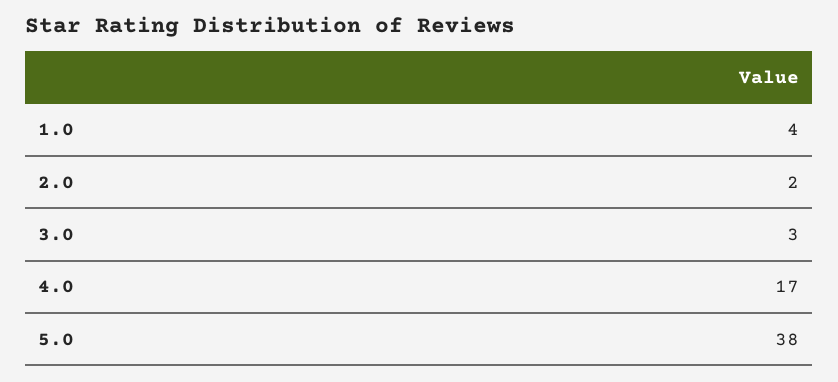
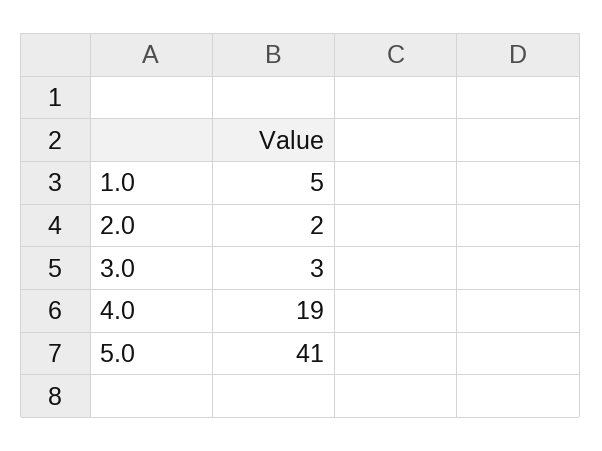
1.0: 4 -> 5
4.0: 17 -> 19
5.0: 38 -> 41

